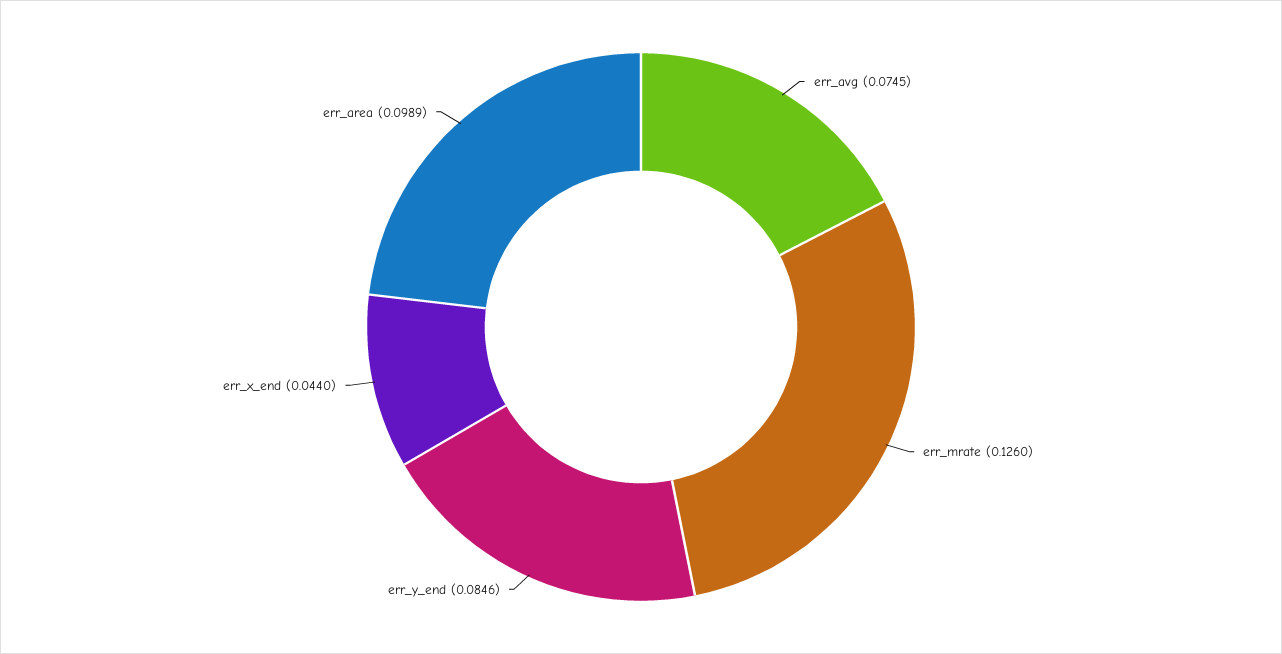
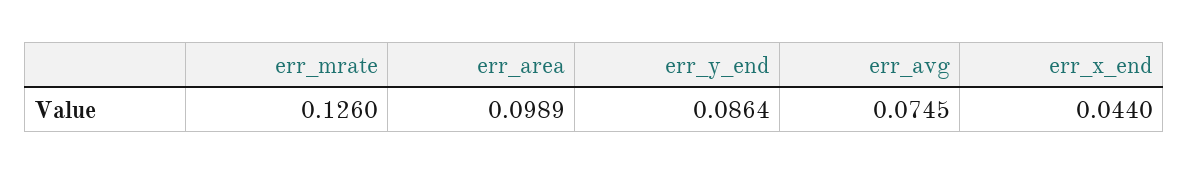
err_y_end: 0.0846 -> 0.0864

